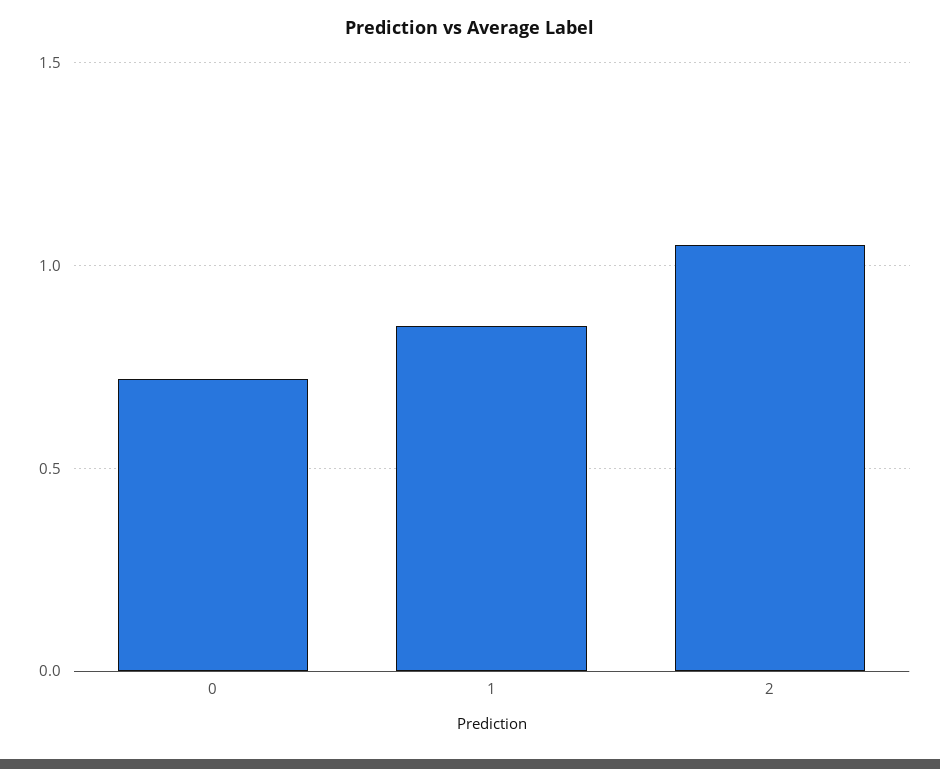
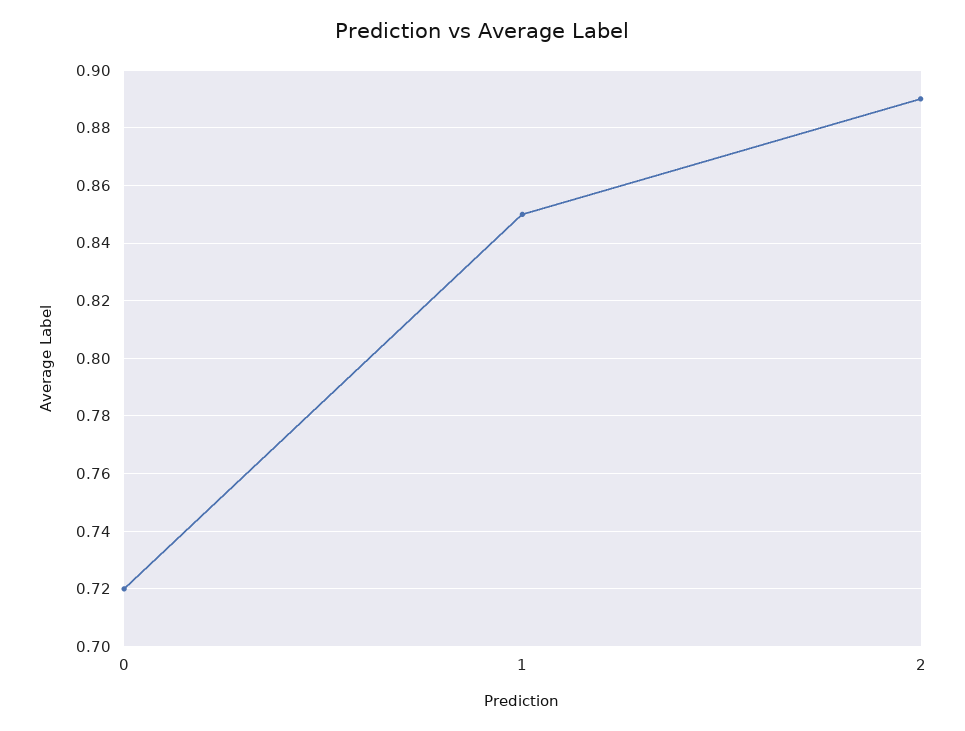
2: 1.05 -> 0.89

